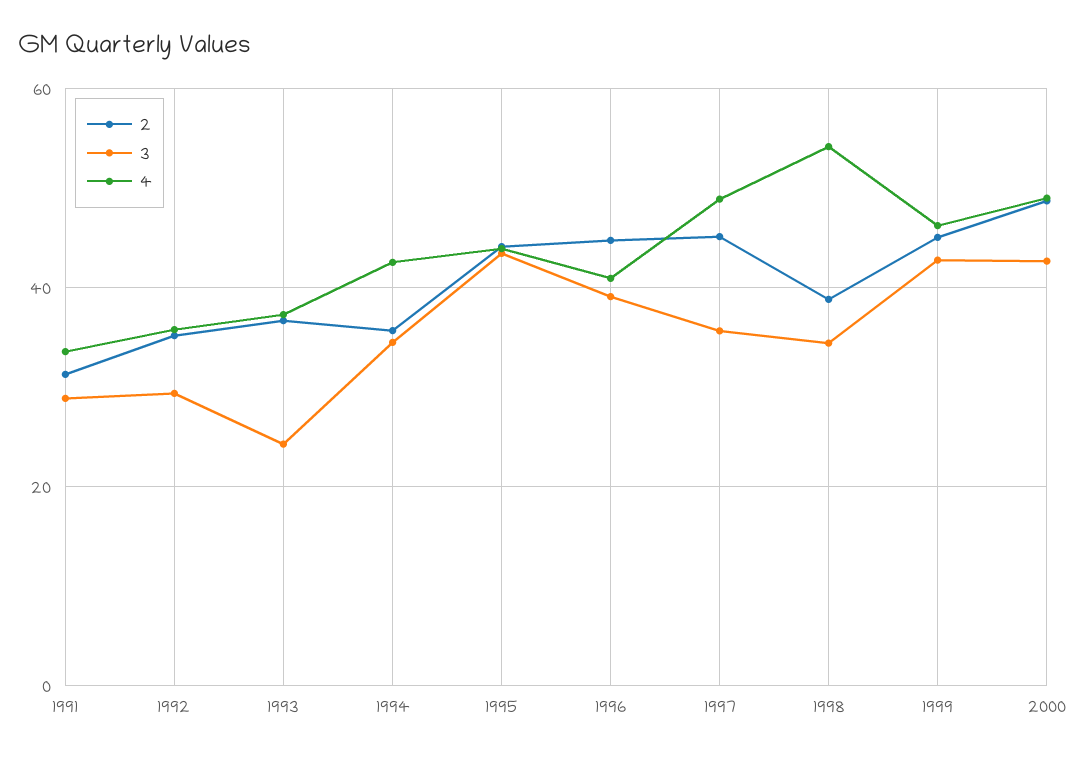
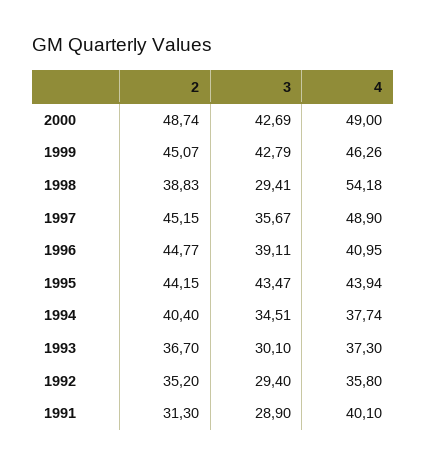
4, 1991: 34 -> 40.1
3, 1993: 24 -> 30.1
2, 1994: 36 -> 40.4
4, 1994: 42 -> 37.74
3, 1998: 34 -> 29.41

